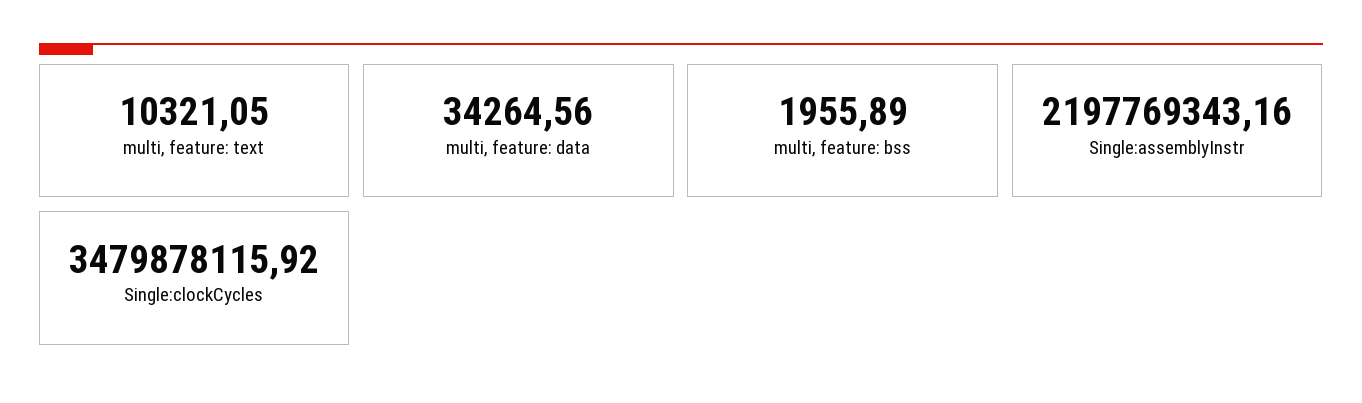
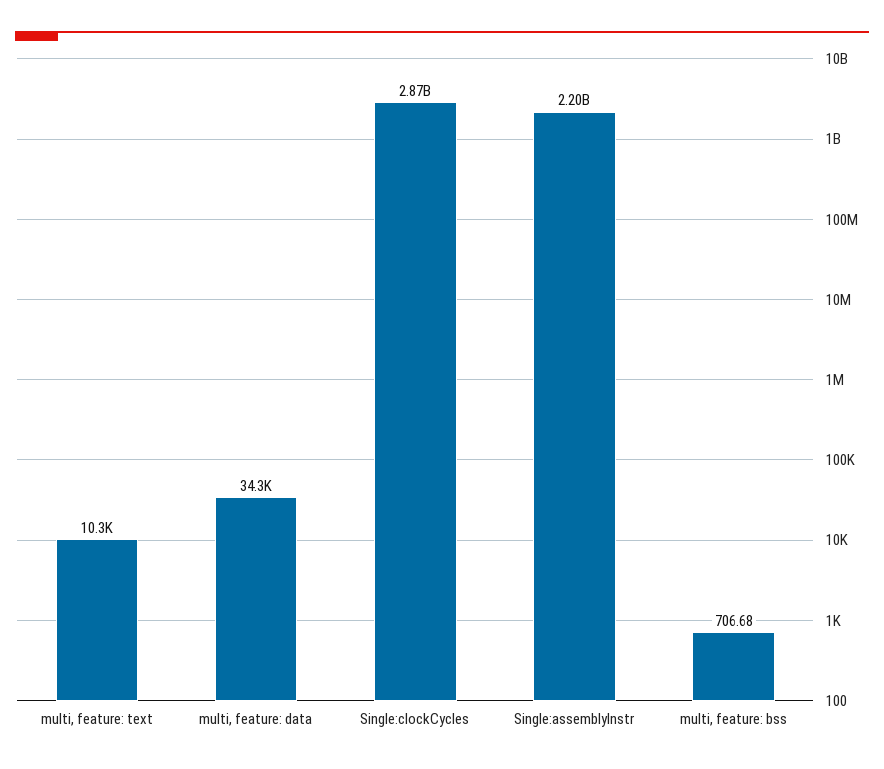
multi, feature: bss: 1955.89 -> 706.68
Single:clockCycles: 3479878115.92 -> 2870000000

